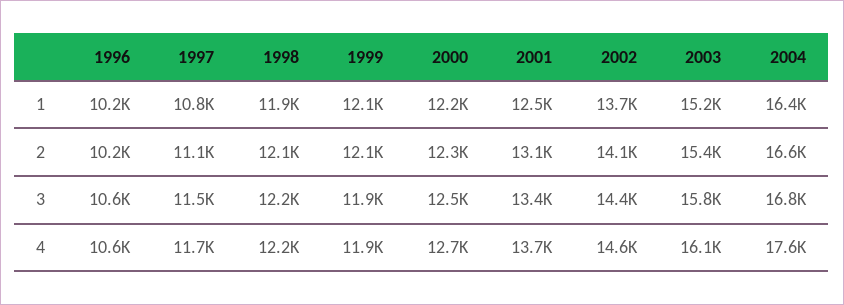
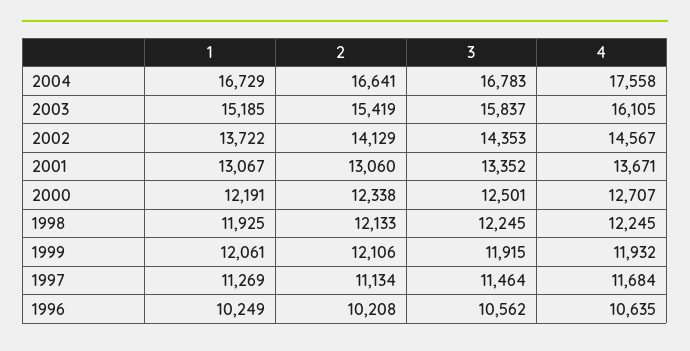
1997, 1: 10800 -> 11269
2001, 1: 12500 -> 13067
2004, 1: 16400 -> 16729

